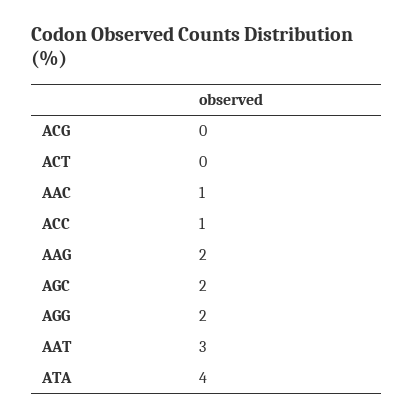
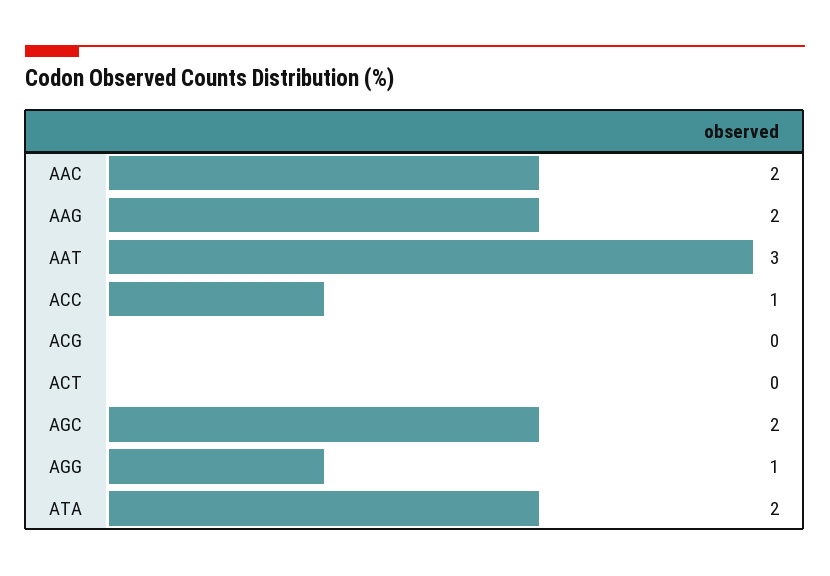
AAC: 1 -> 2
AGG: 2 -> 1
ATA: 4 -> 2

